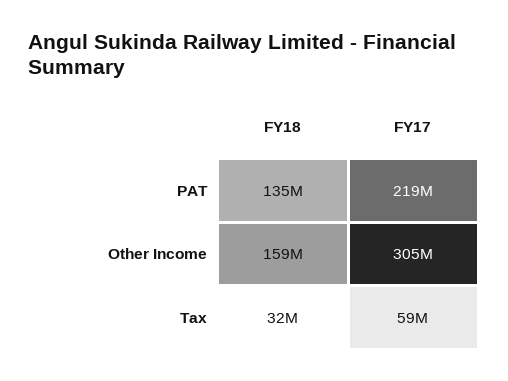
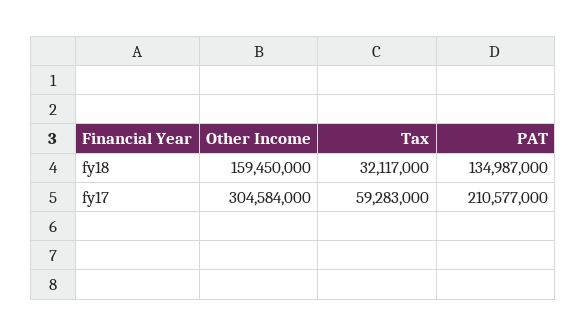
FY17, PAT: 219000000 -> 210577000

